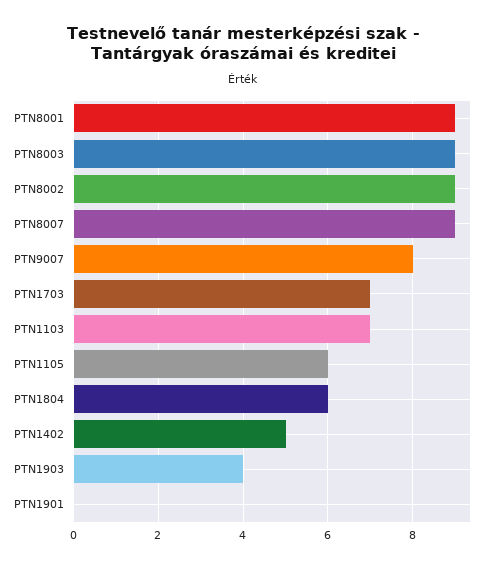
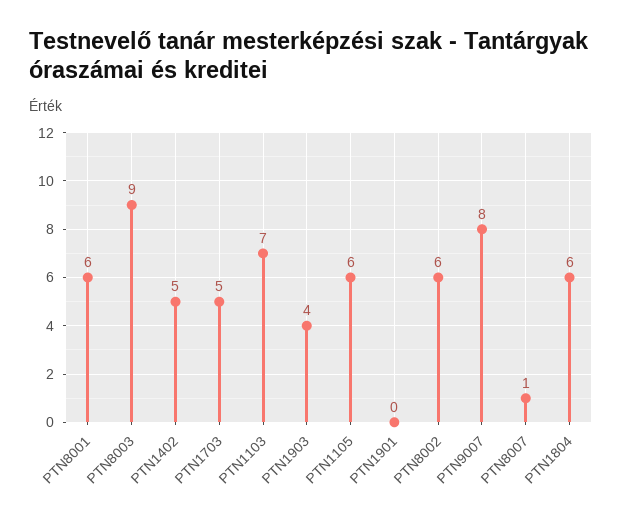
PTN8001: 9 -> 6
PTN8002: 9 -> 6
PTN8007: 9 -> 1
PTN1703: 7 -> 5

